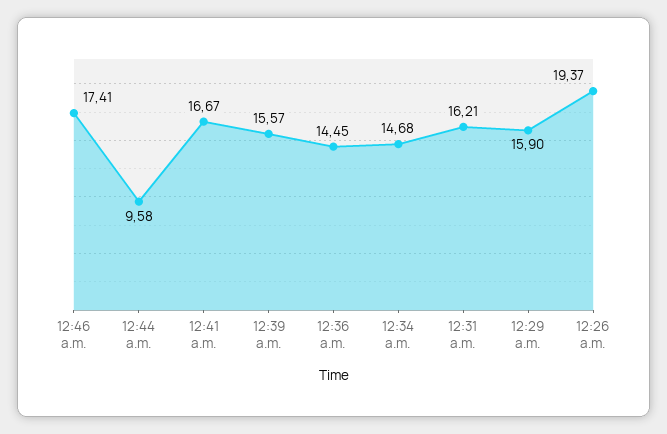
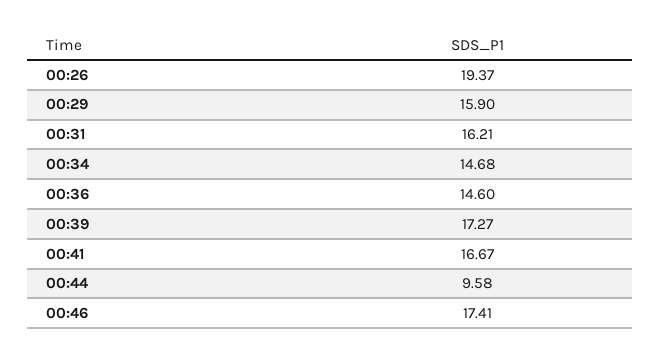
12:39 a.m.: 15.57 -> 17.27
12:36 a.m.: 14.45 -> 14.6

